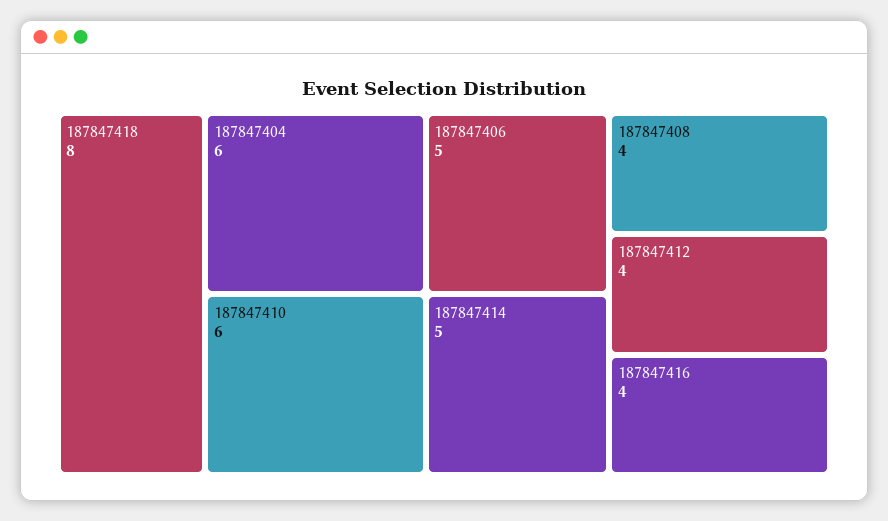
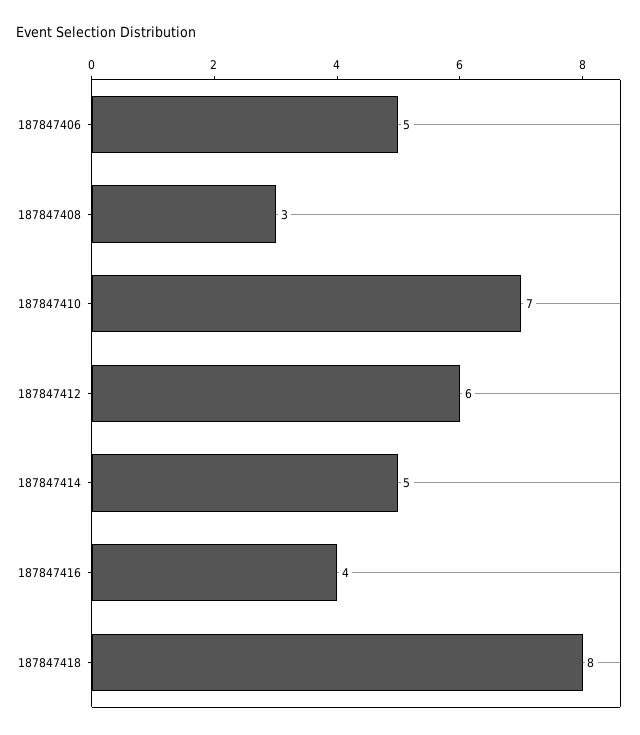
187847404: 6 -> none
187847410: 6 -> 7
187847408: 4 -> 3
187847412: 4 -> 6

